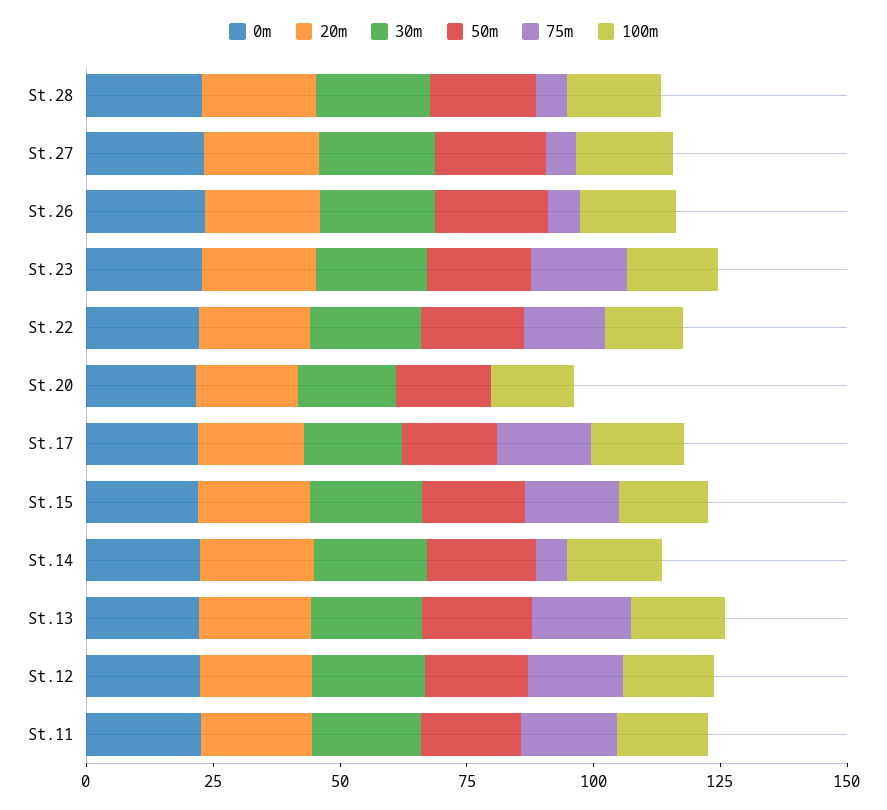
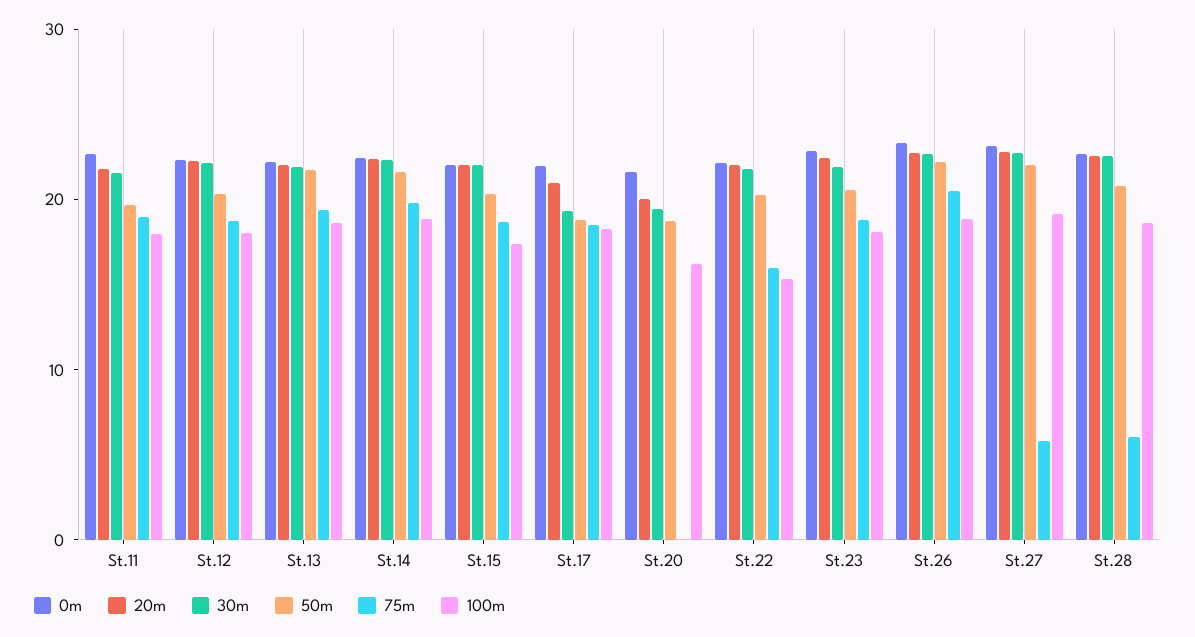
75m, St.26: 5 -> 20
75m, St.14: 5 -> 20

